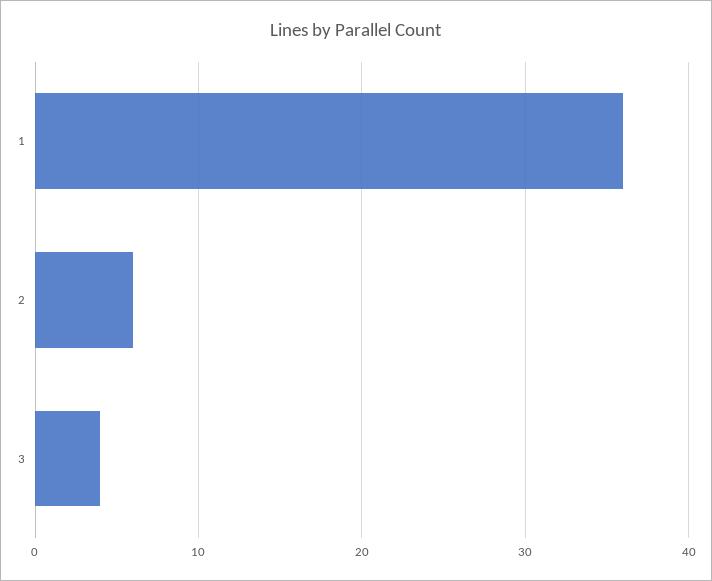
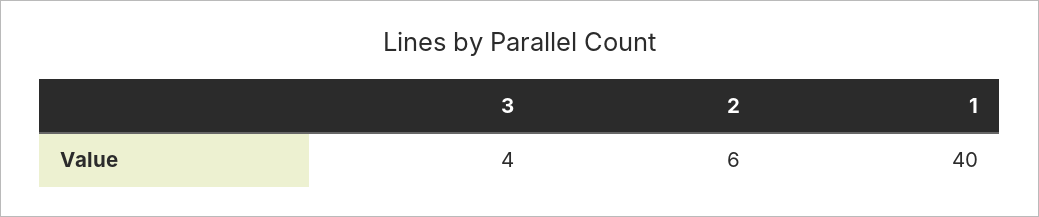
1: 36 -> 40

